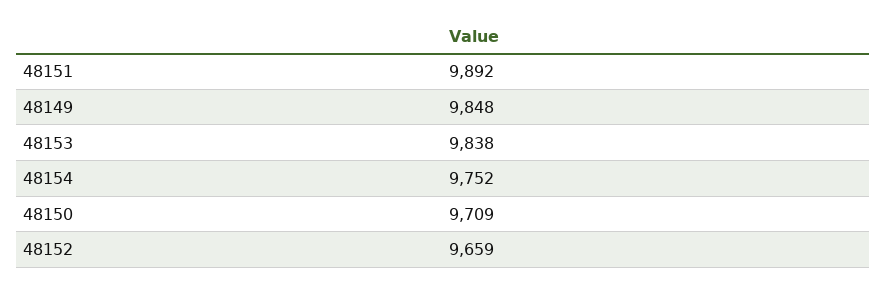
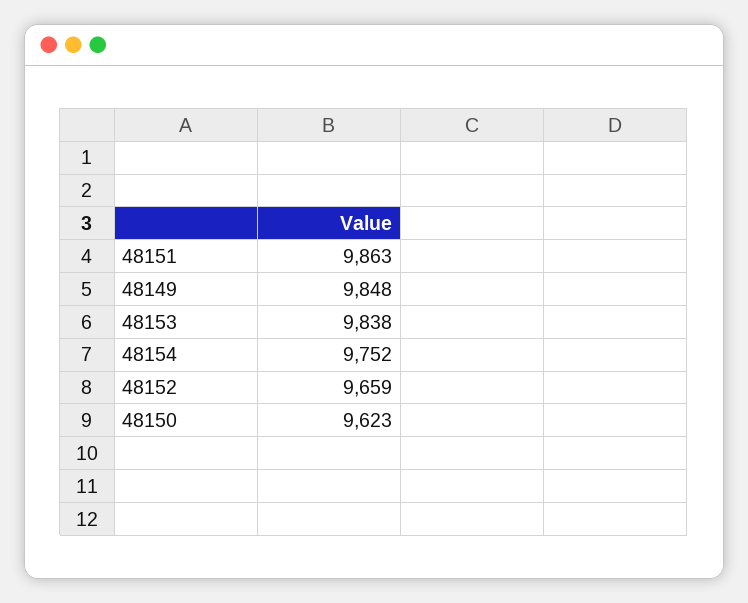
48151: 9892 -> 9863
48150: 9709 -> 9623

